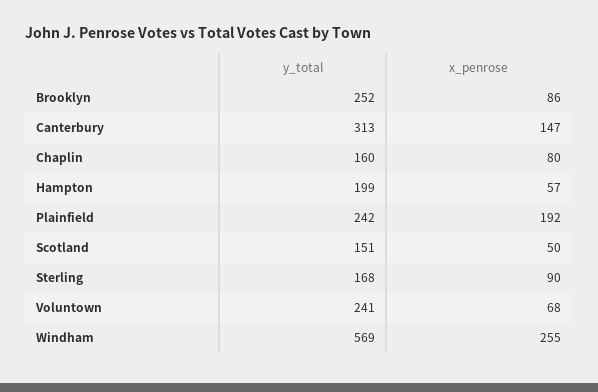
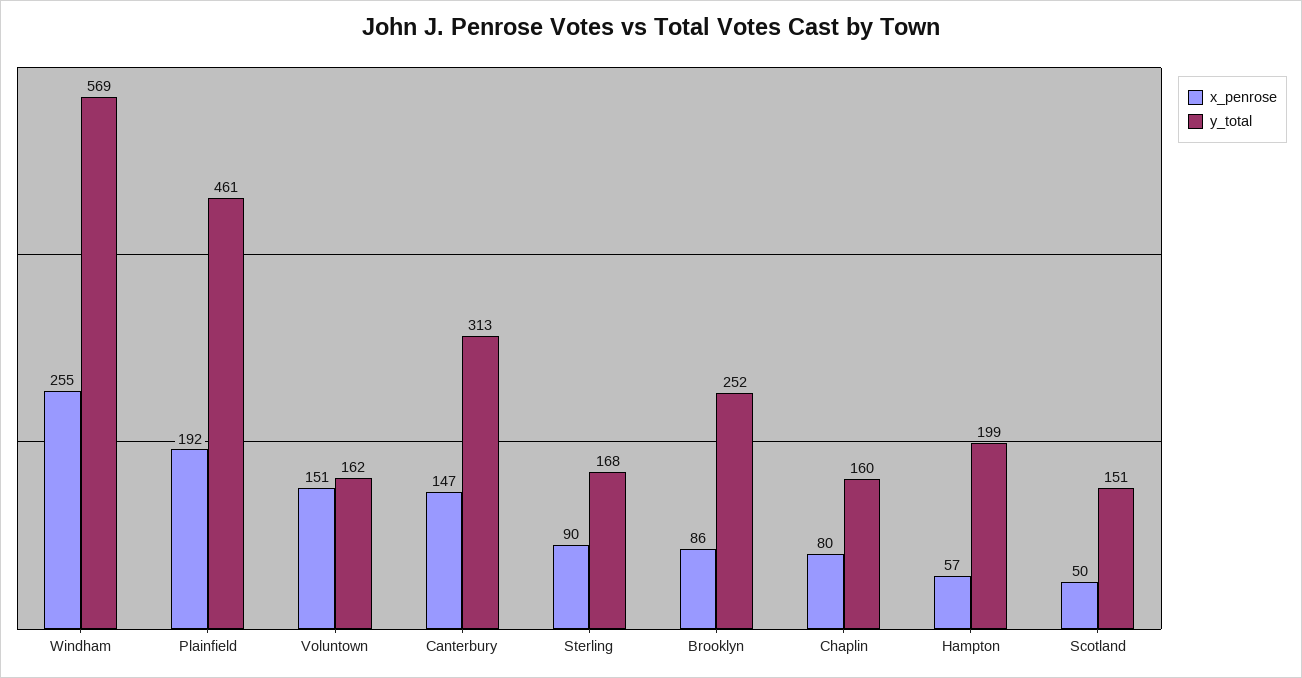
y_total, Plainfield: 242 -> 461
y_total, Voluntown: 241 -> 162
x_penrose, Voluntown: 68 -> 151

